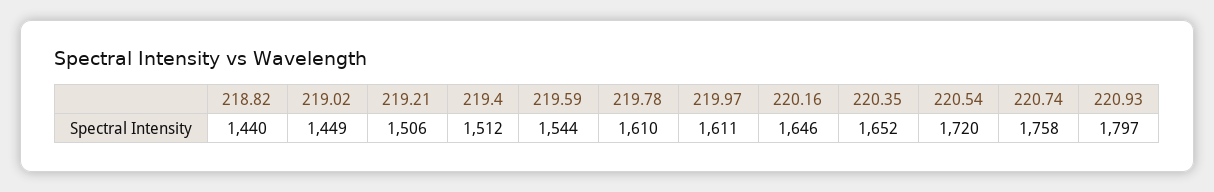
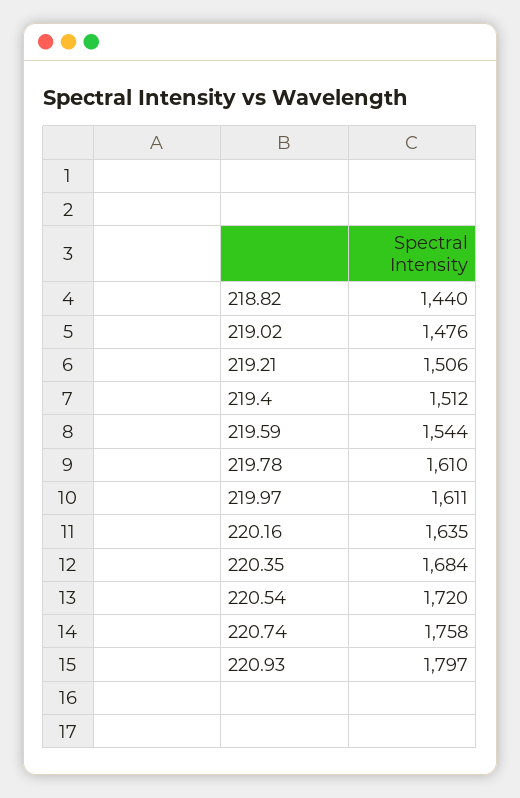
219.02: 1449 -> 1476
220.16: 1646 -> 1635
220.35: 1652 -> 1684

